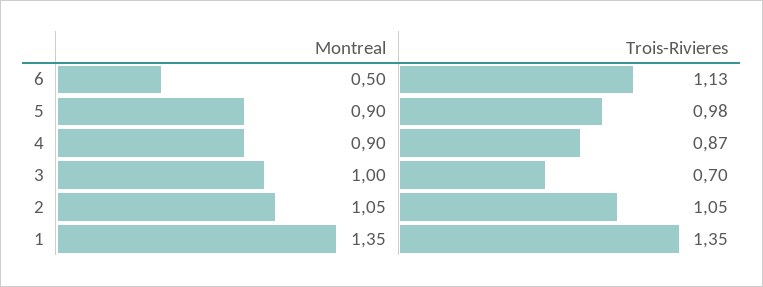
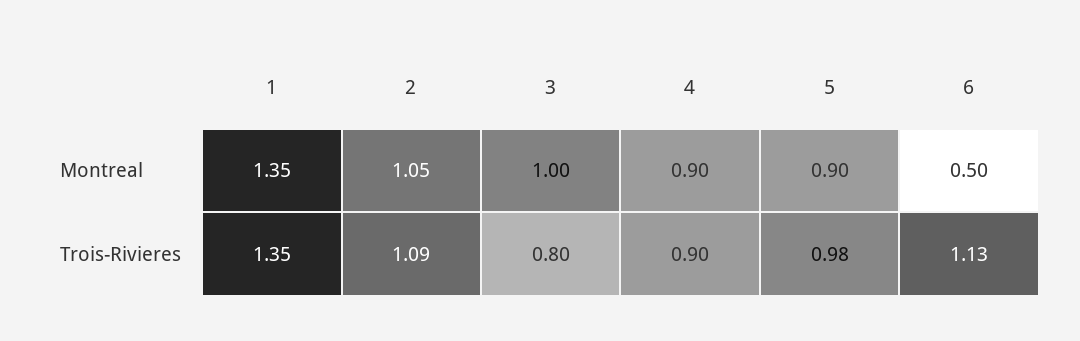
Trois-Rivieres, 4: 0.87 -> 0.9
Trois-Rivieres, 3: 0.7 -> 0.8
Trois-Rivieres, 2: 1.05 -> 1.09

